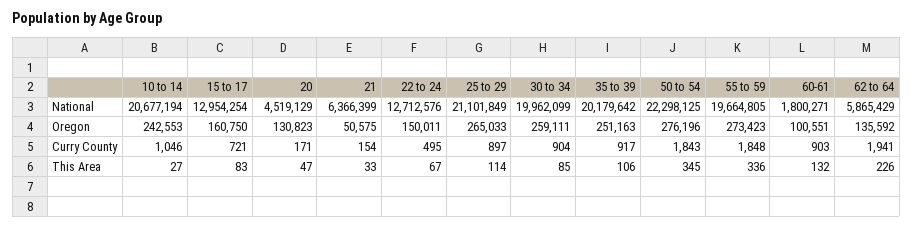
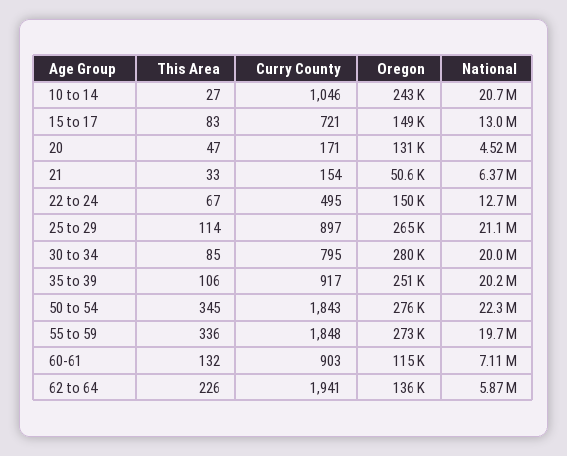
60-61, National: 1800271 -> 7110000
15 to 17, Oregon: 160750 -> 149000
30 to 34, Oregon: 259111 -> 280000
60-61, Oregon: 100551 -> 115000
30 to 34, Curry County: 904 -> 795

